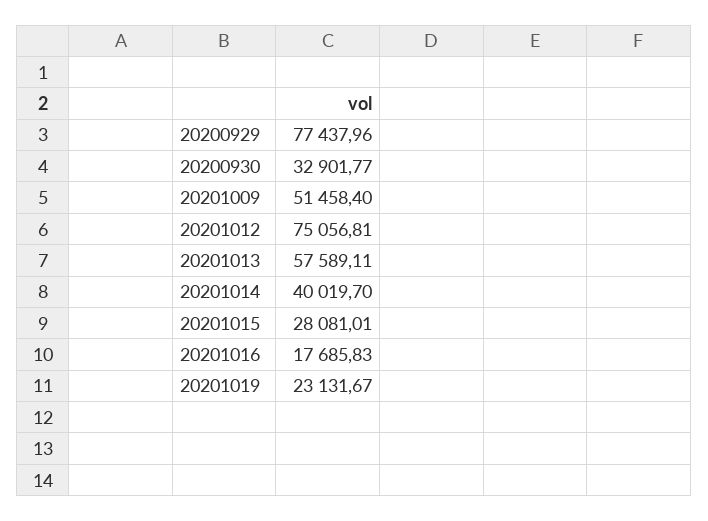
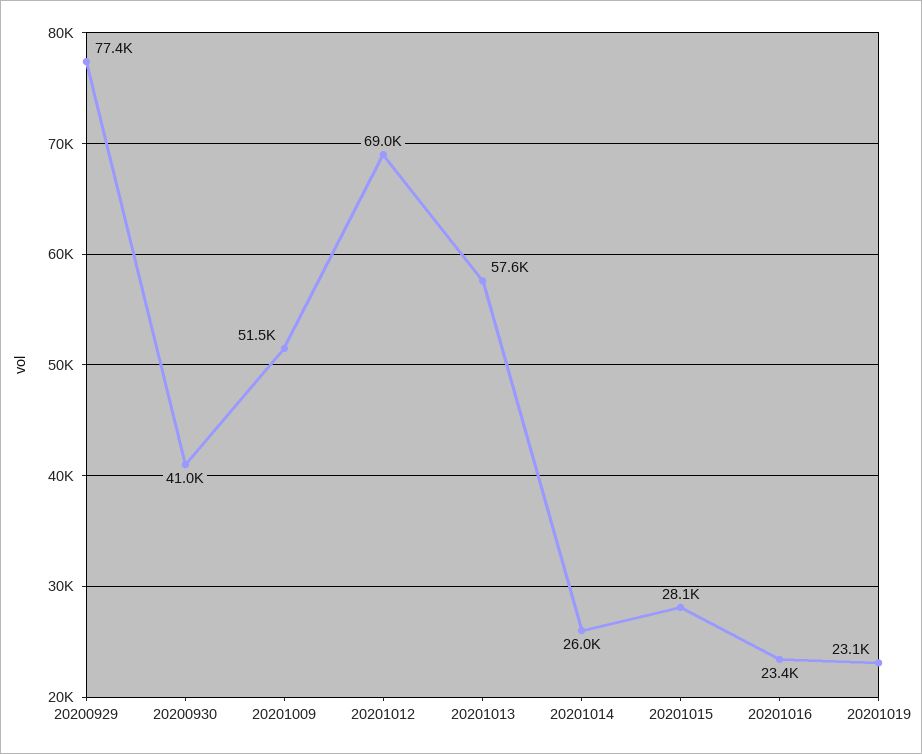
20200930: 32901.77 -> 41000
20201012: 75056.81 -> 69000
20201014: 40019.7 -> 26000
20201016: 17685.83 -> 23400

